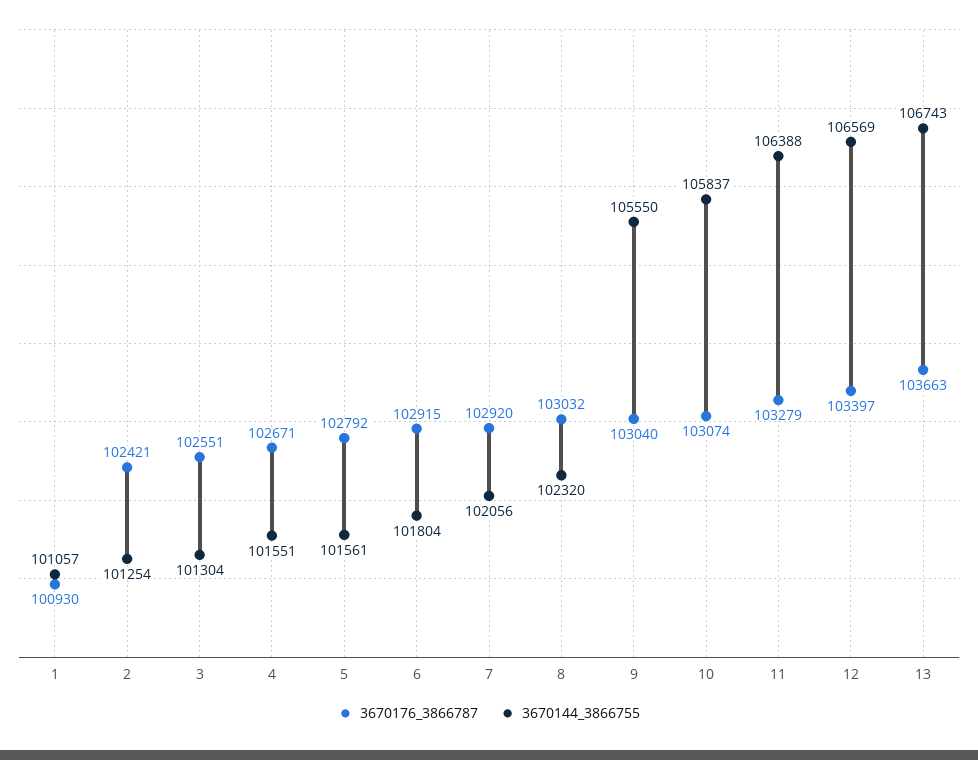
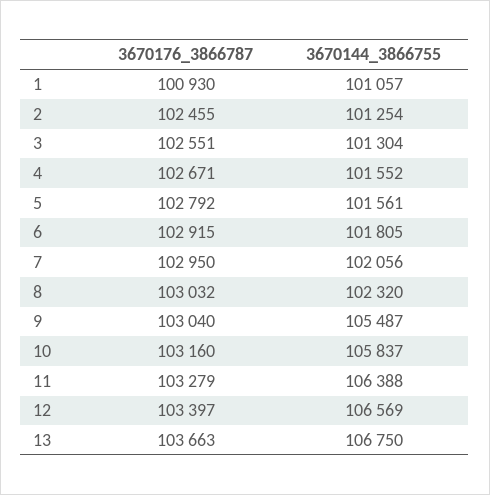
3670176_3866787, 2: 102421 -> 102455
3670144_3866755, 4: 101551 -> 101552
3670144_3866755, 6: 101804 -> 101805
3670176_3866787, 7: 102920 -> 102950
3670144_3866755, 9: 105550 -> 105487
3670176_3866787, 10: 103074 -> 103160
3670144_3866755, 13: 106743 -> 106750

